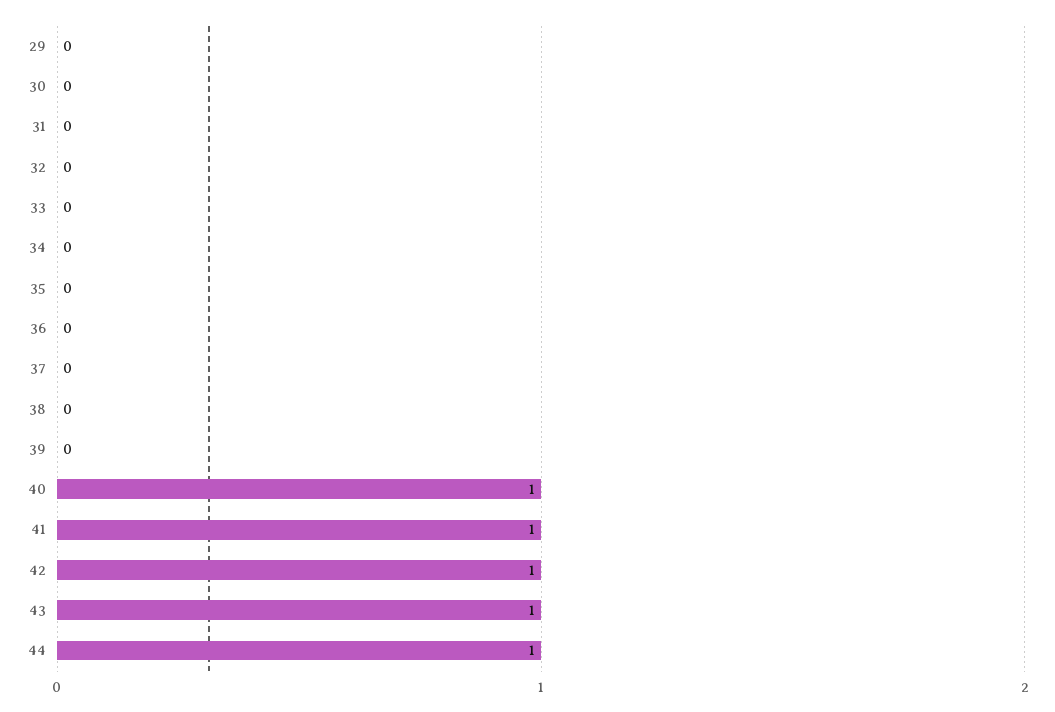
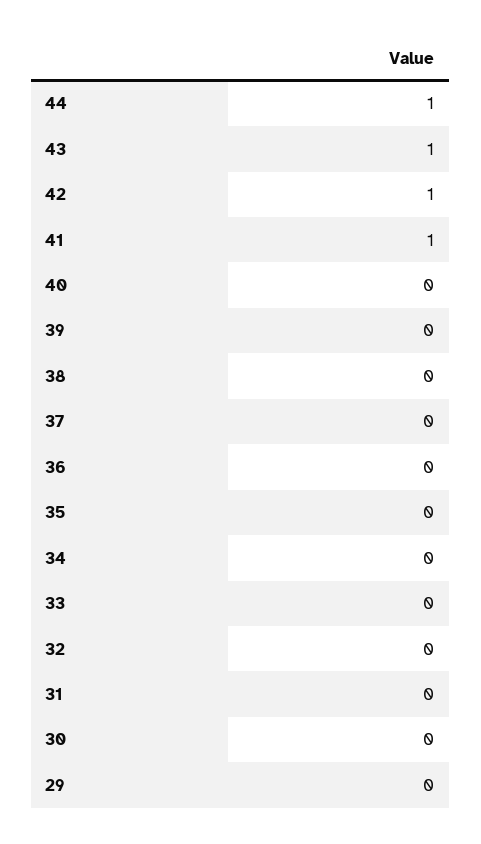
40: 1 -> 0

